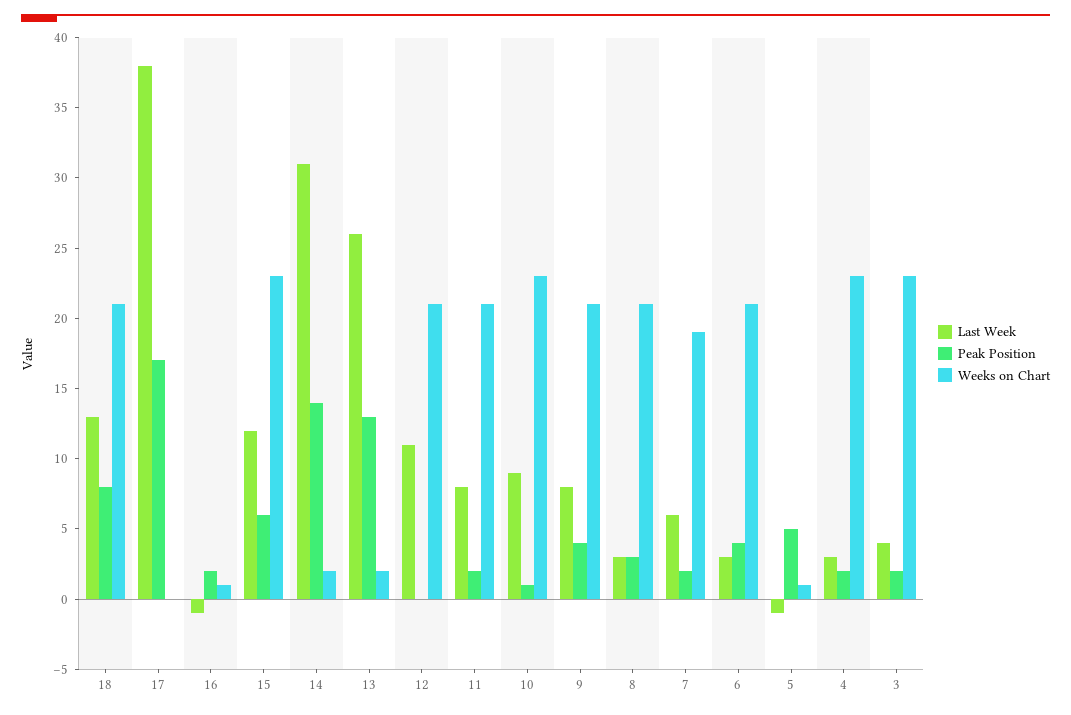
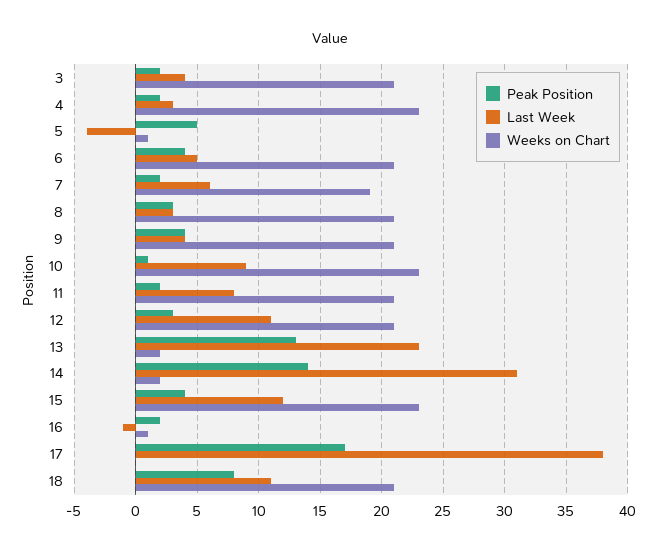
Last Week, 18: 13 -> 11
Peak Position, 15: 6 -> 4
Last Week, 13: 26 -> 23
Peak Position, 12: 0 -> 3
Last Week, 9: 8 -> 4
Last Week, 6: 3 -> 5
Last Week, 5: -1 -> -4
Weeks on Chart, 3: 23 -> 21

